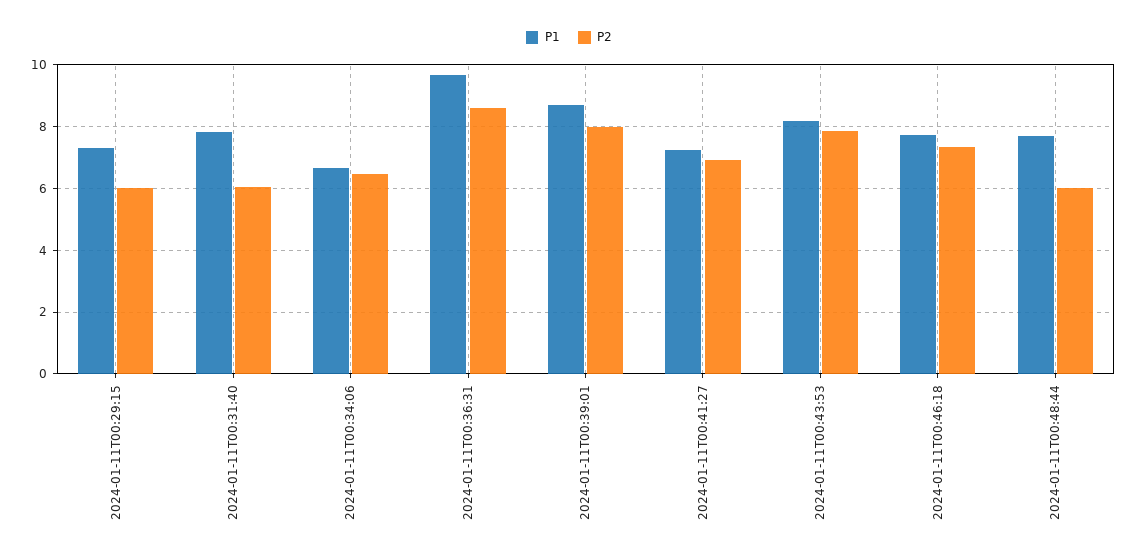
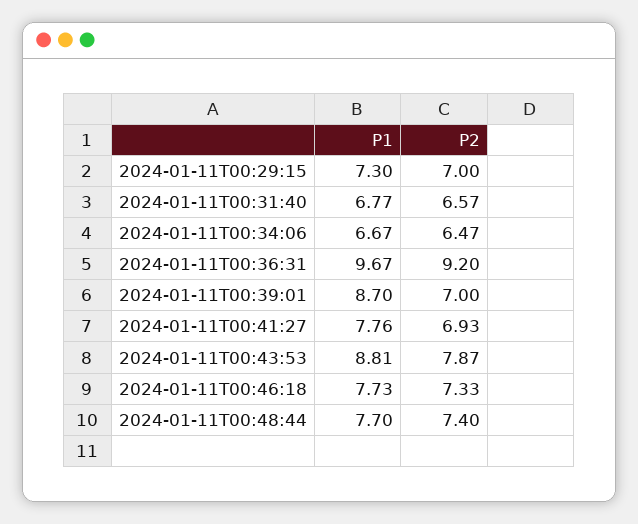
P2, 2024-01-11T00:29:15: 6 -> 7
P1, 2024-01-11T00:31:40: 7.8 -> 6.77
P2, 2024-01-11T00:31:40: 6 -> 6.57
P2, 2024-01-11T00:36:31: 8.6 -> 9.2
P2, 2024-01-11T00:39:01: 8 -> 7
P1, 2024-01-11T00:41:27: 7.2 -> 7.76
P1, 2024-01-11T00:43:53: 8.2 -> 8.81
P2, 2024-01-11T00:48:44: 6 -> 7.4

